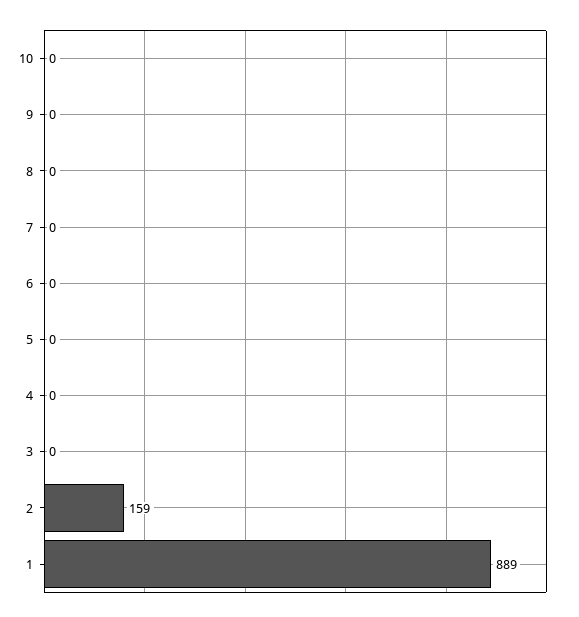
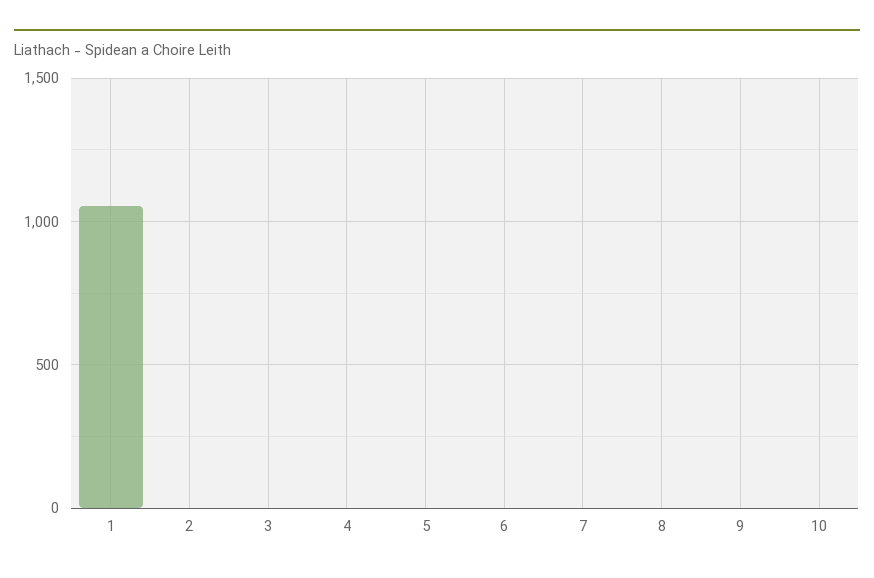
2: 159 -> 0
1: 889 -> 1050

